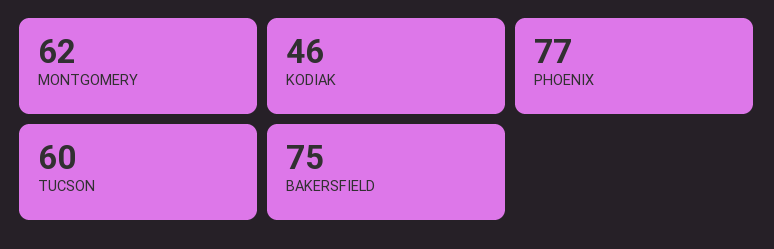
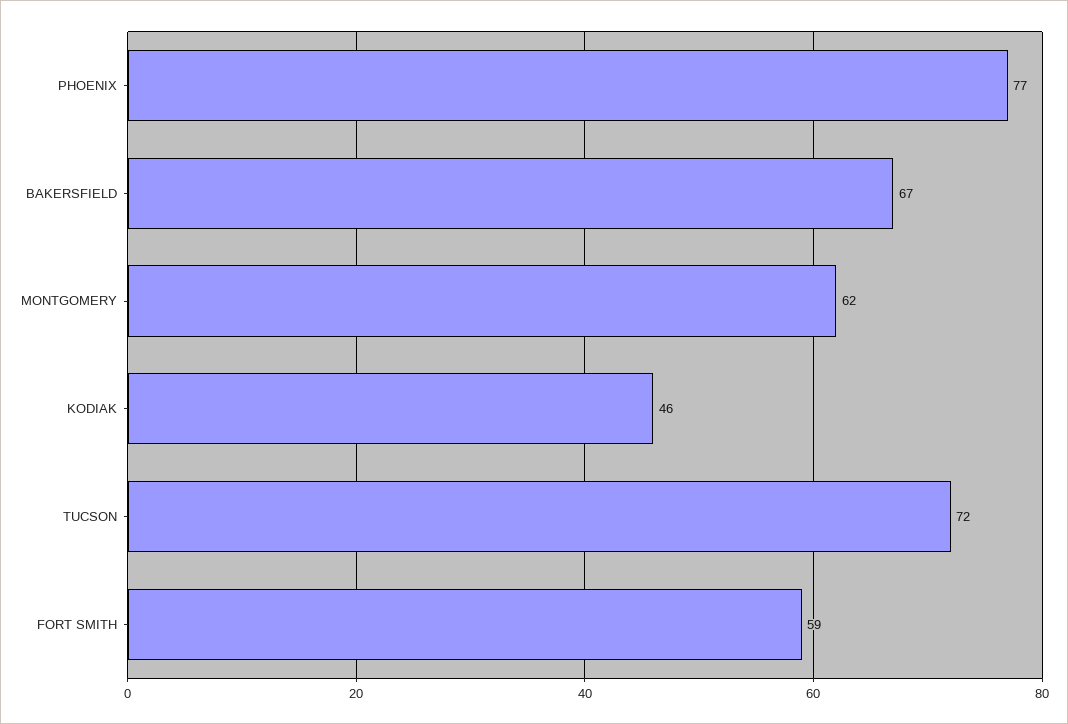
TUCSON: 60 -> 72
BAKERSFIELD: 75 -> 67
FORT SMITH: none -> 59

